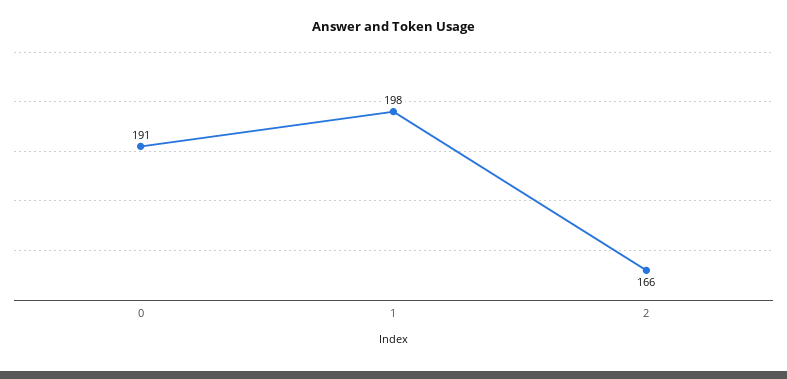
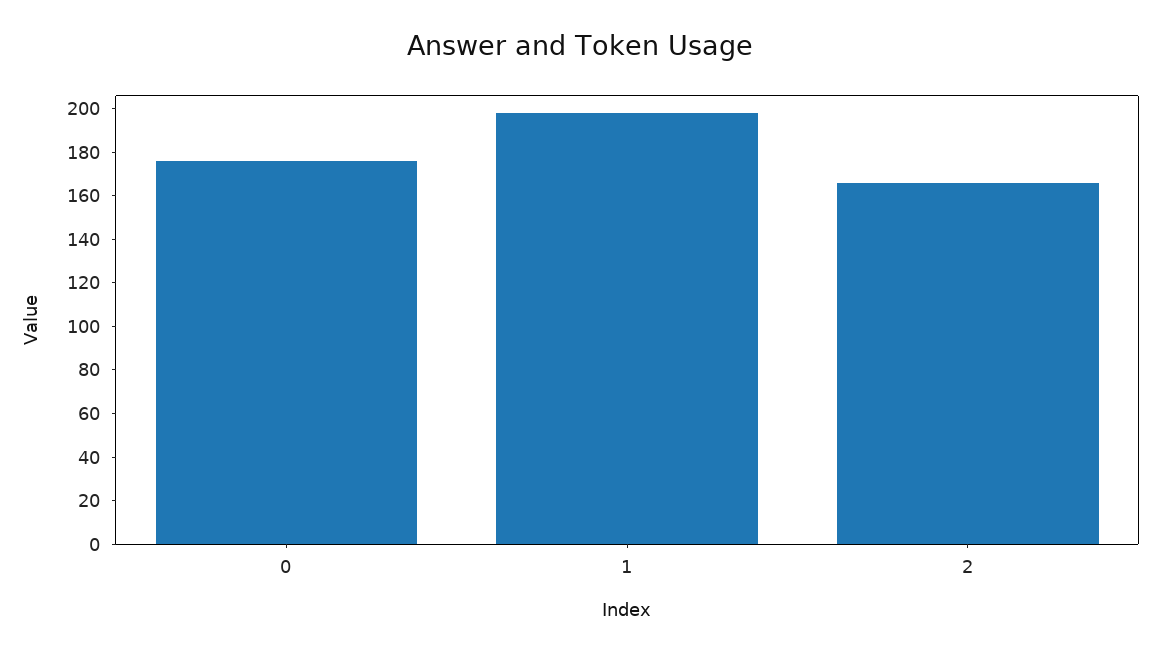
0: 191 -> 175

